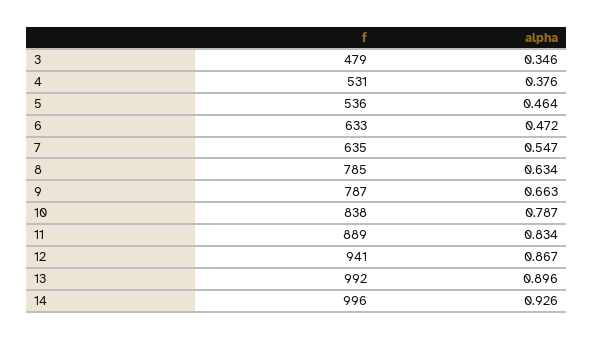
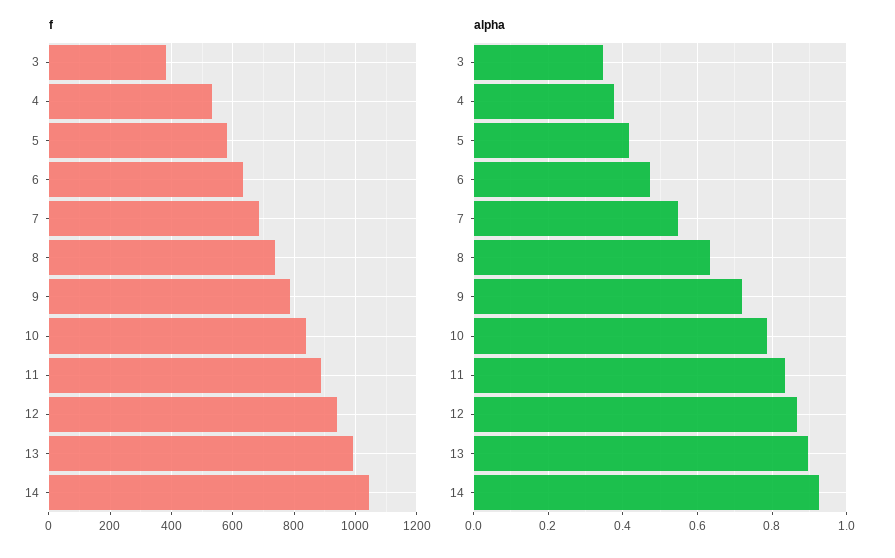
f, 3: 479 -> 380
f, 5: 536 -> 580
alpha, 5: 0.464 -> 0.42
f, 7: 635 -> 680
f, 8: 785 -> 740
alpha, 9: 0.663 -> 0.72
f, 14: 996 -> 1040

